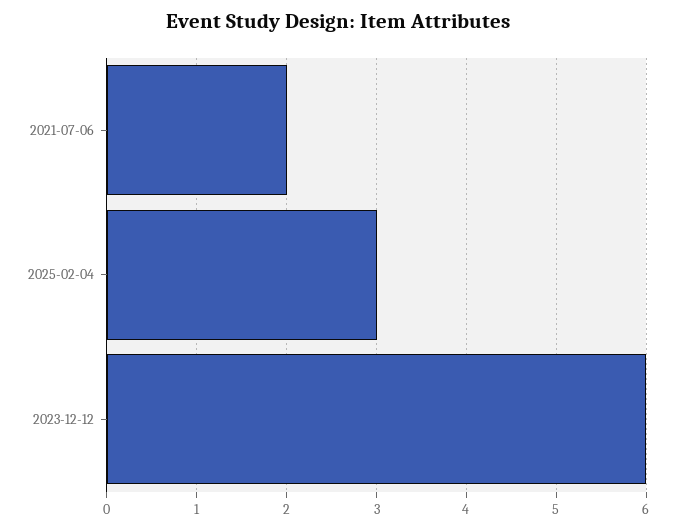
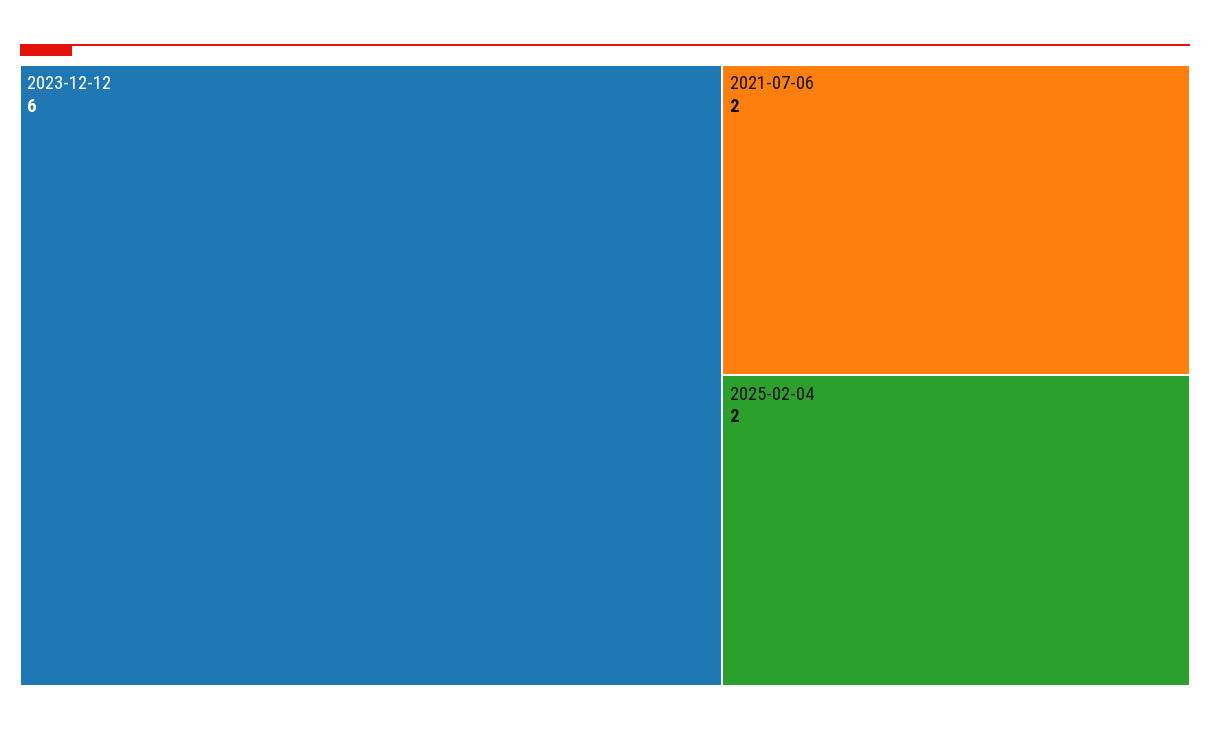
2025-02-04: 3 -> 2

